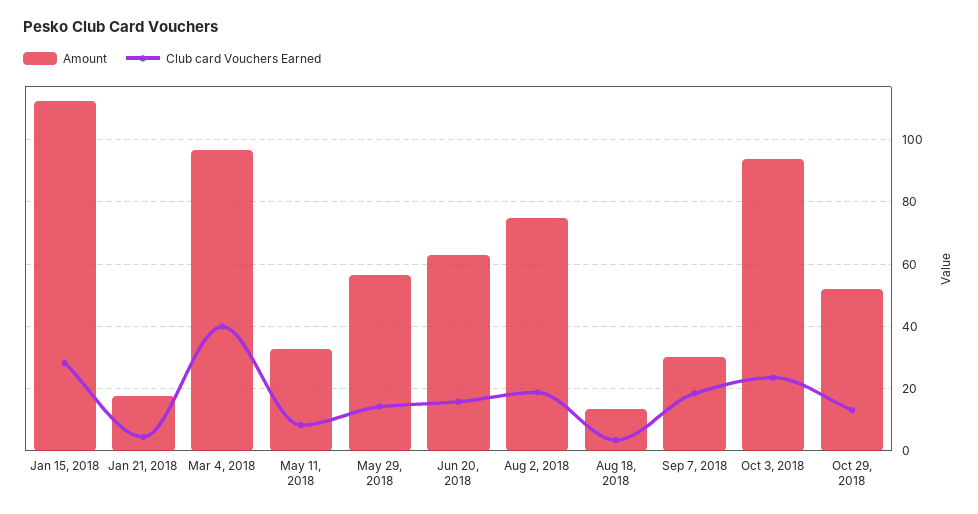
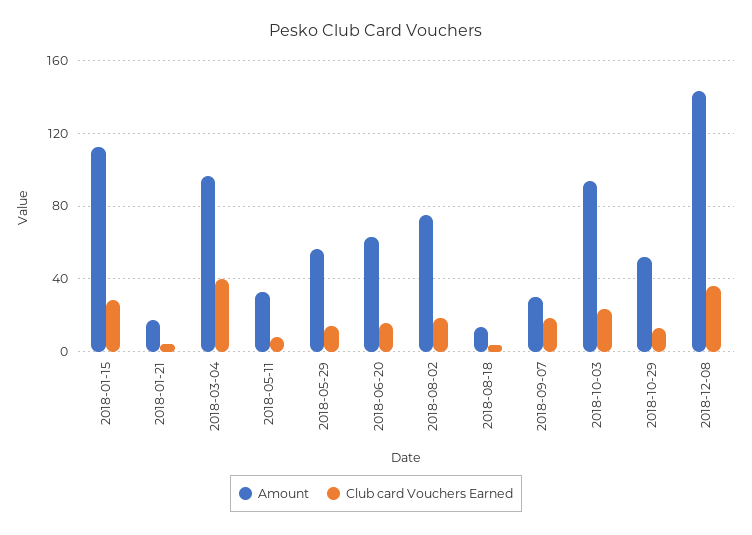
Amount, 2018-12-08: none -> 145
Club card Vouchers Earned, 2018-12-08: none -> 35

